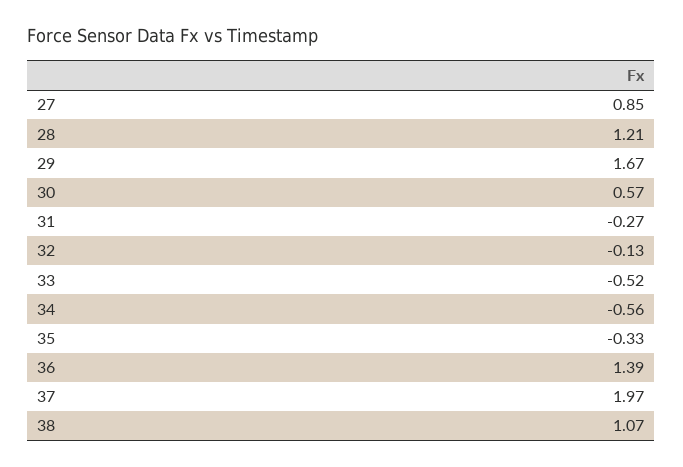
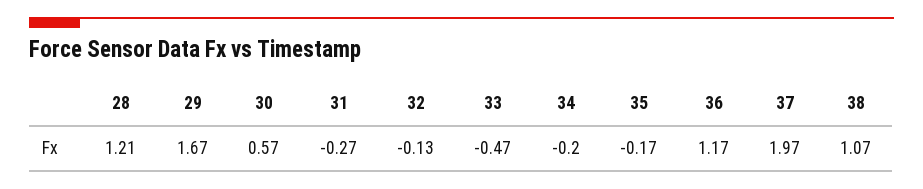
27: 0.85 -> none
33: -0.52 -> -0.47
34: -0.56 -> -0.2
35: -0.33 -> -0.17
36: 1.39 -> 1.17

